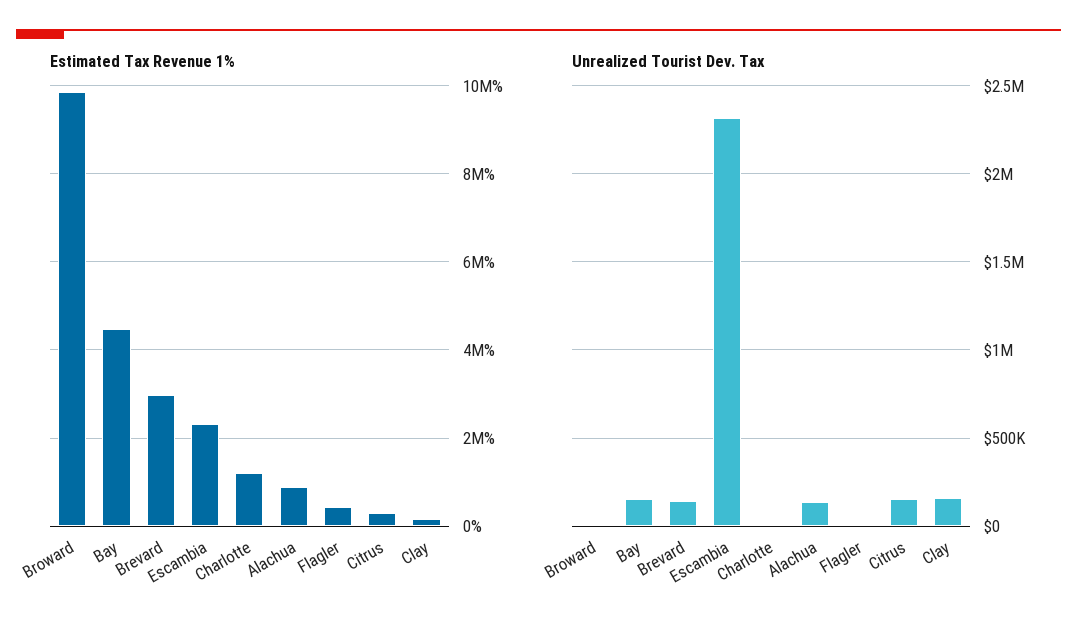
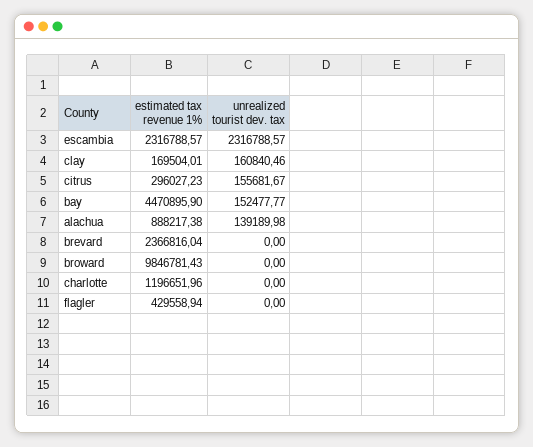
Estimated Tax Revenue 1%, Brevard: 3000000 -> 2366816.04
Unrealized Tourist Dev. Tax, Brevard: 150000 -> 0

